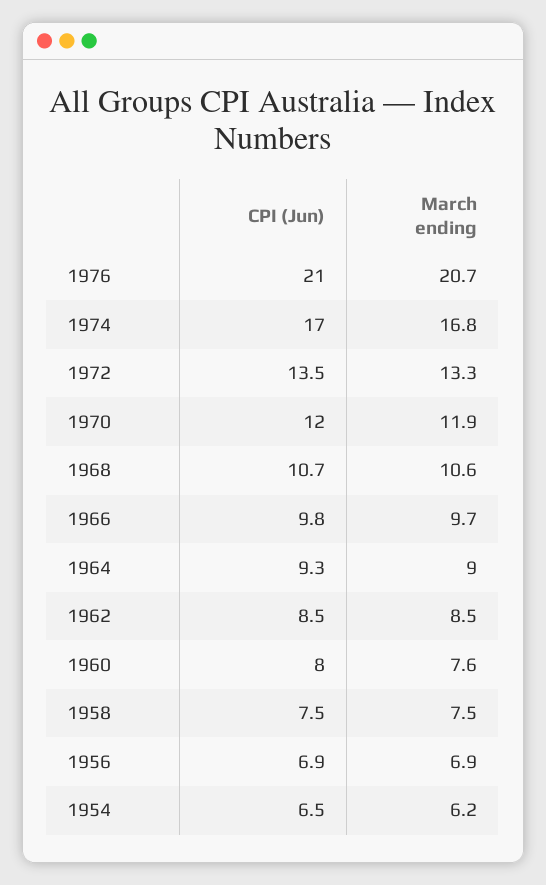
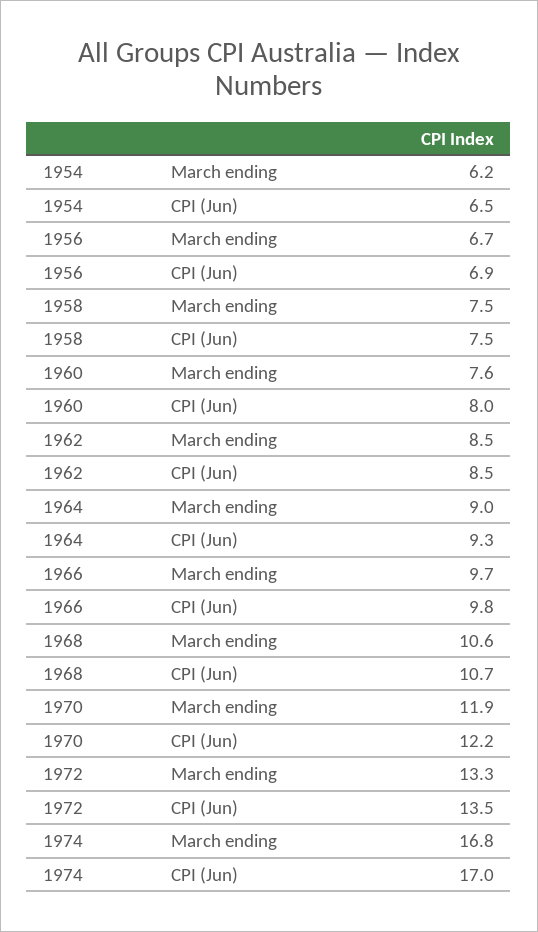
CPI (Jun), 1976: 21 -> none
March ending, 1976: 20.7 -> none
CPI (Jun), 1970: 12 -> 12.2
March ending, 1956: 6.9 -> 6.7

